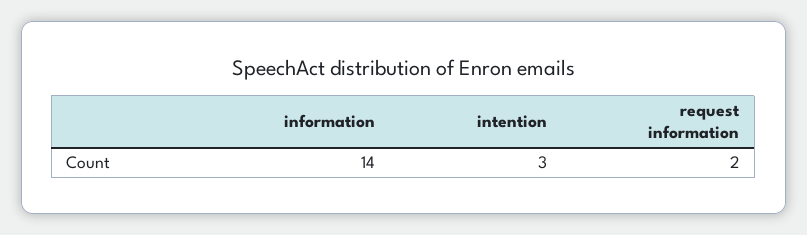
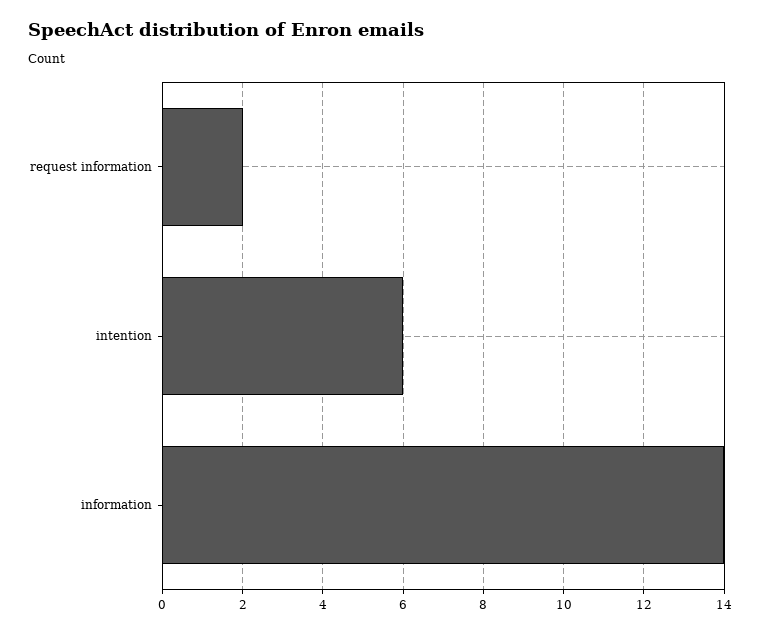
intention: 3 -> 6

